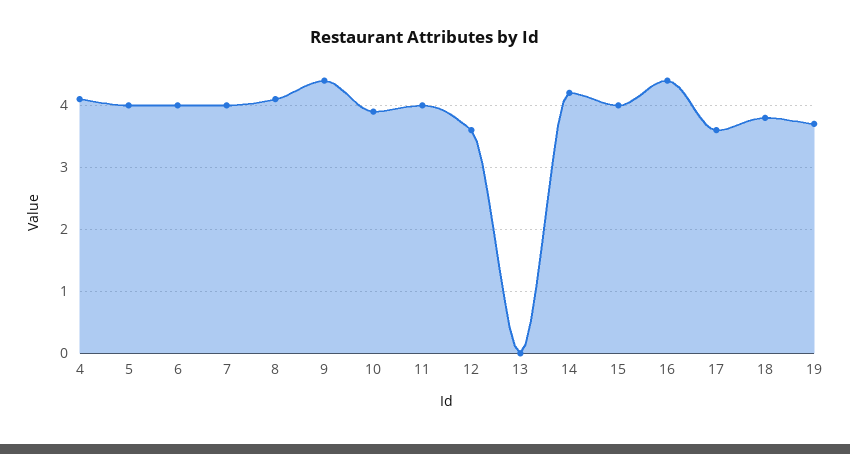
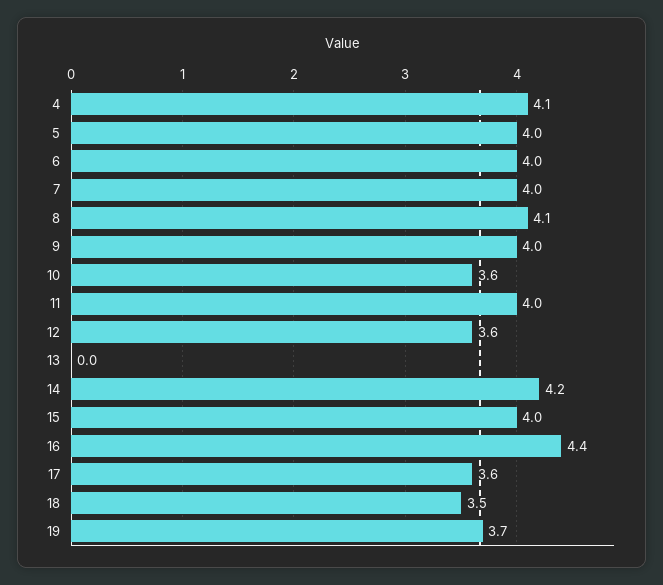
9: 4.4 -> 4
10: 3.9 -> 3.6
18: 3.8 -> 3.5

